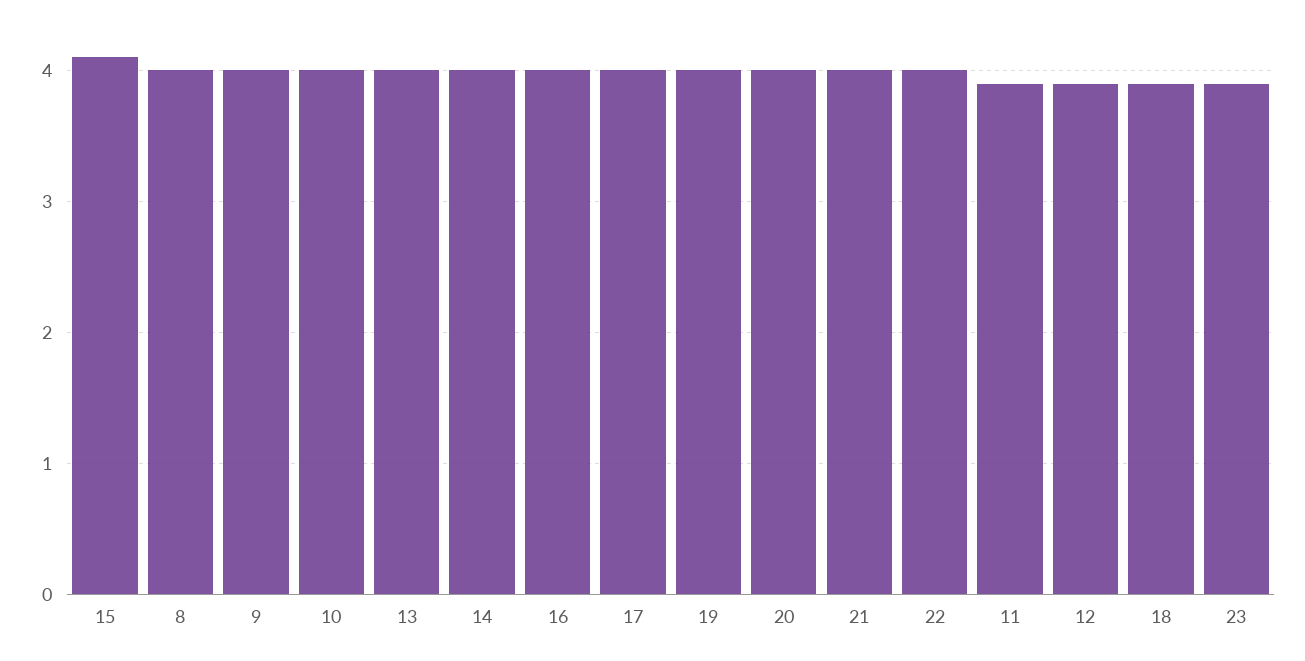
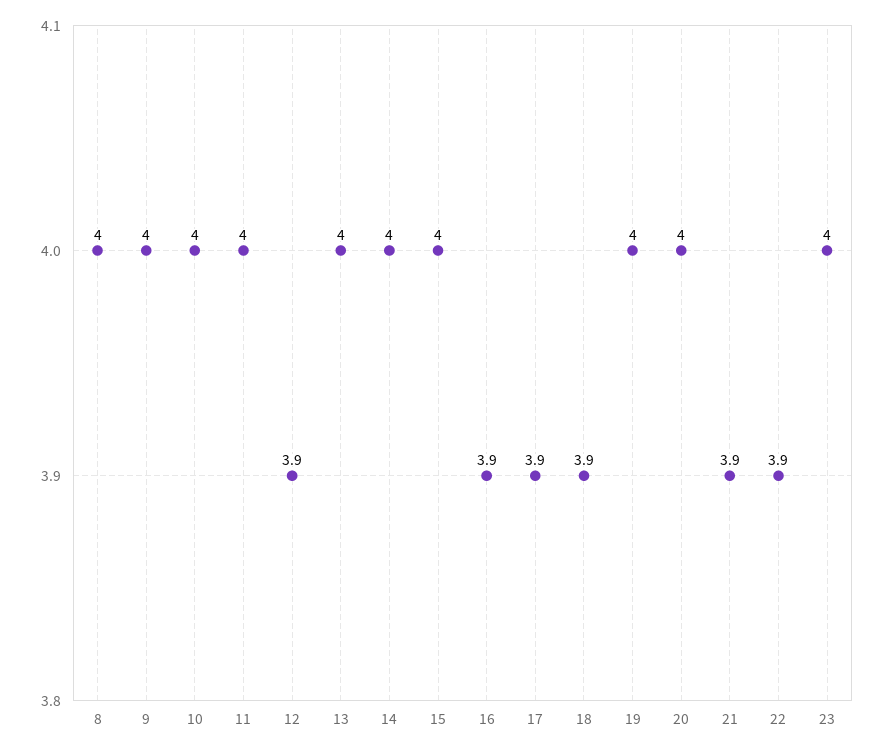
15: 4.1 -> 4
16: 4 -> 3.9
17: 4 -> 3.9
21: 4 -> 3.9
22: 4 -> 3.9
11: 3.9 -> 4
23: 3.9 -> 4

